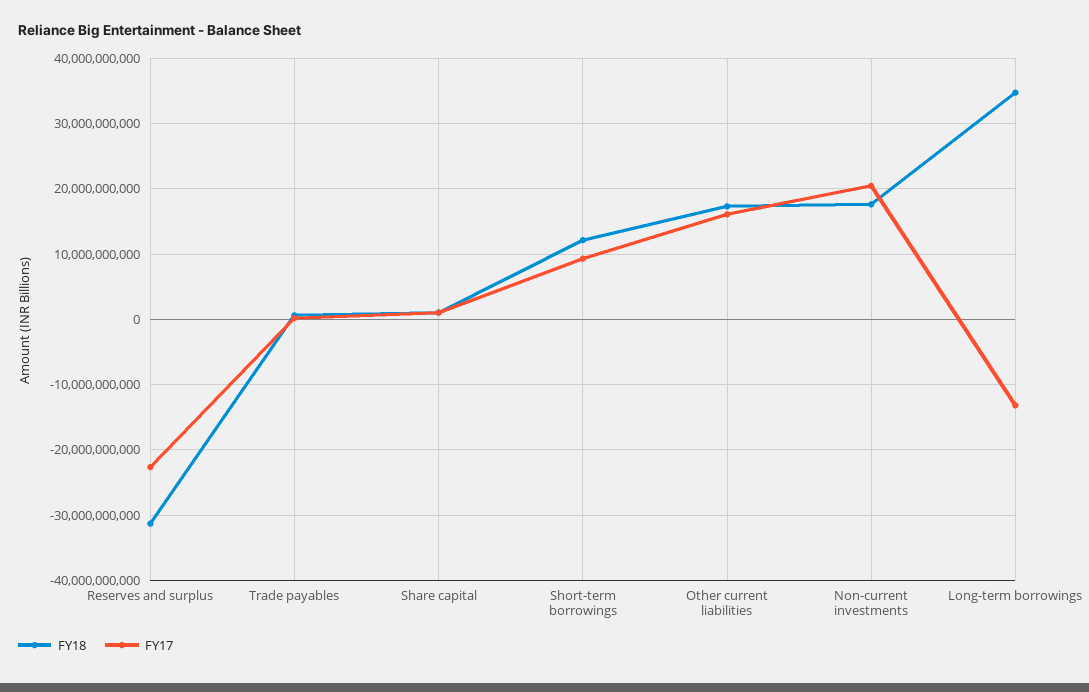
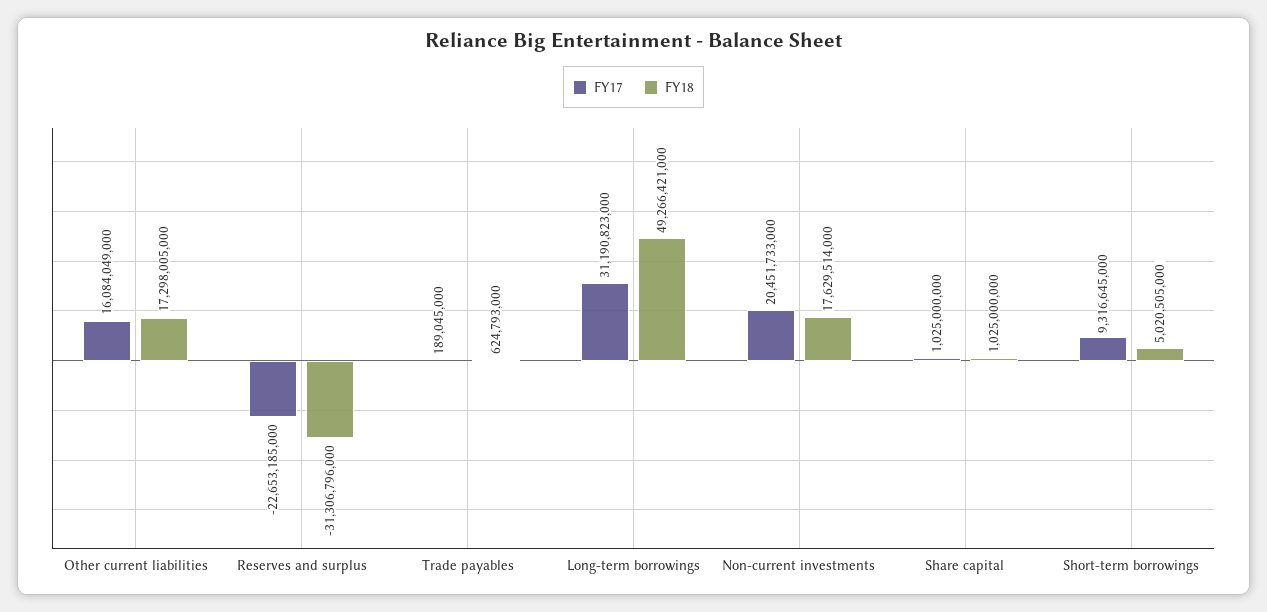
FY18, Short-term borrowings: 12000000000 -> 5020505000
FY18, Long-term borrowings: 35000000000 -> 49266421000
FY17, Long-term borrowings: -13000000000 -> 31190823000

